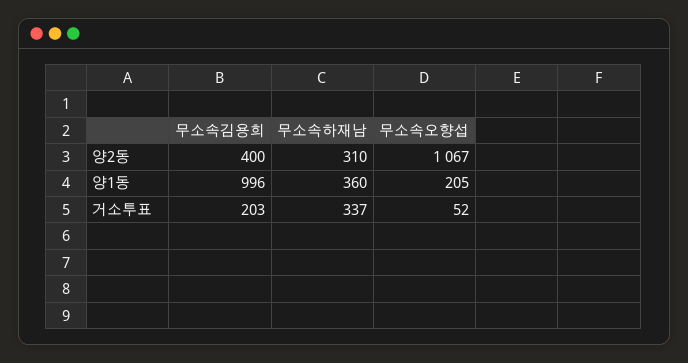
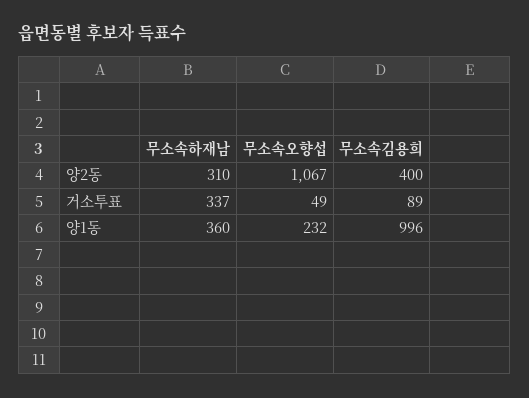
무소속오향섭, 양1동: 205 -> 232
무소속김용희, 거소투표: 203 -> 89
무소속오향섭, 거소투표: 52 -> 49

